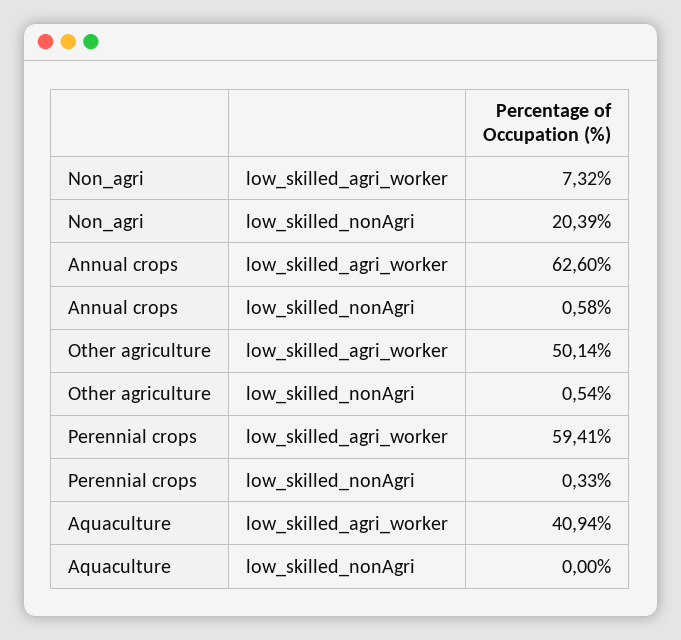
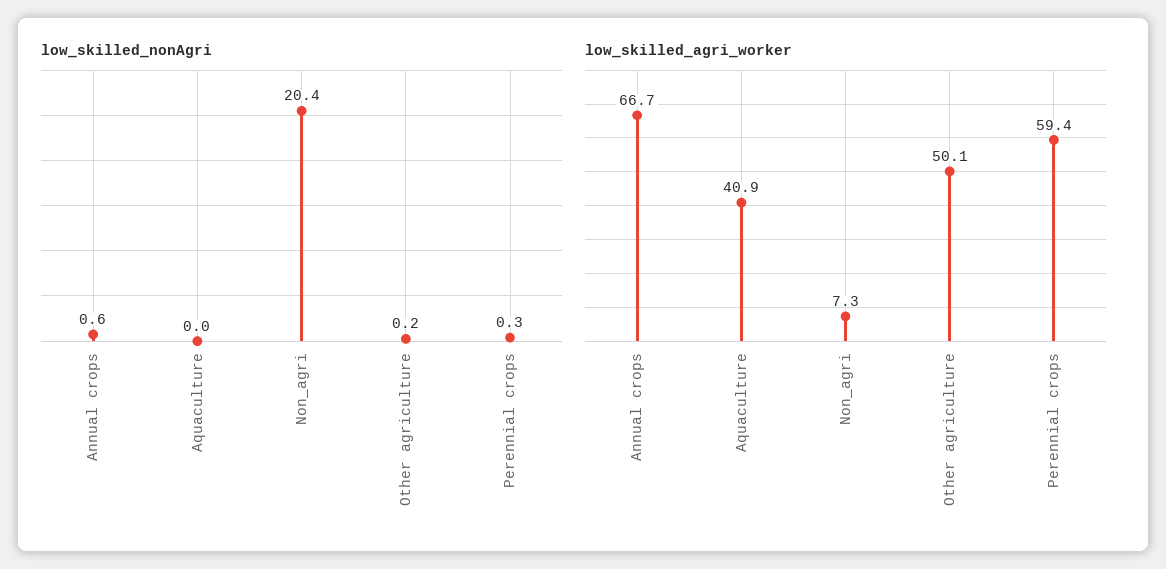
low_skilled_agri_worker, Annual crops: 62.6 -> 66.7
low_skilled_nonAgri, Other agriculture: 0.54 -> 0.2

